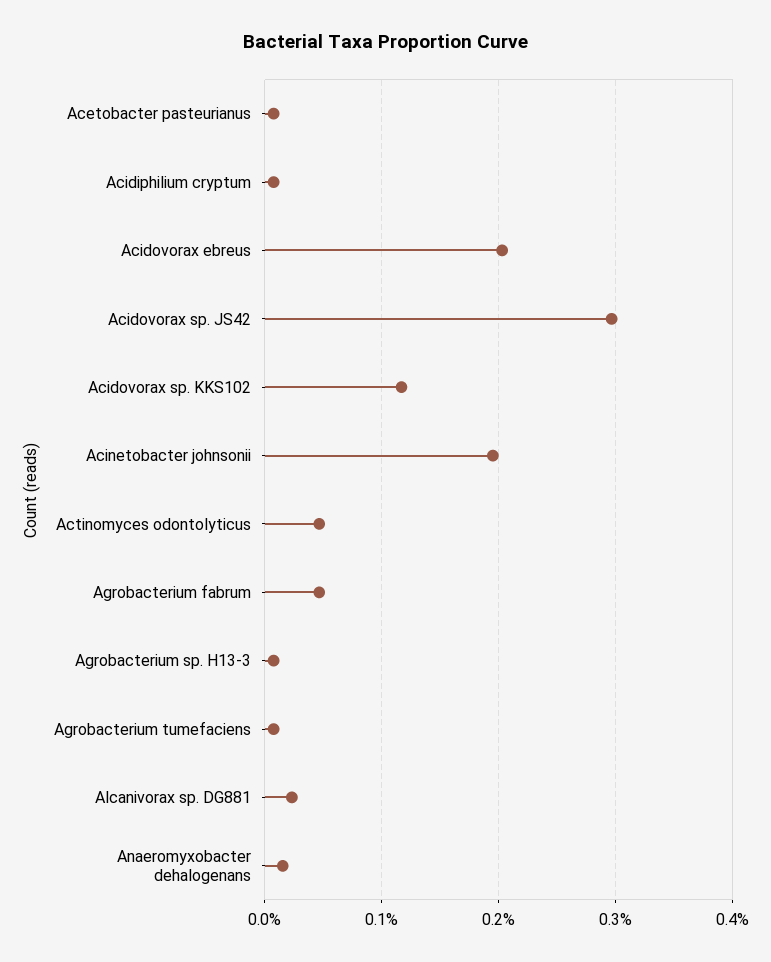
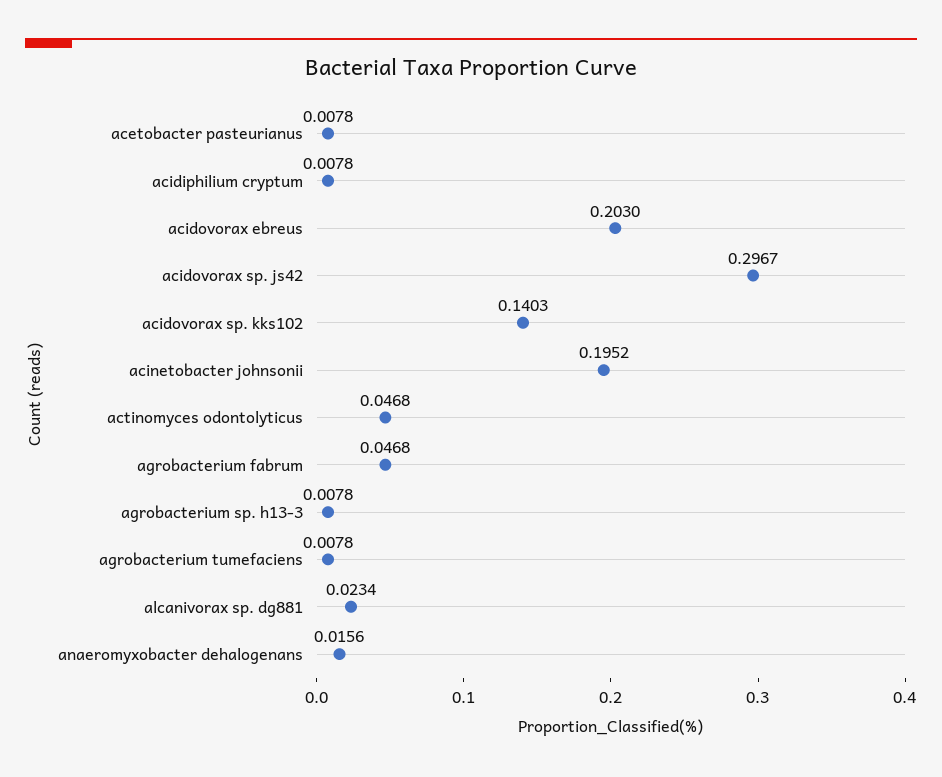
Acidovorax sp. KKS102: 0.12 -> 0.1403

